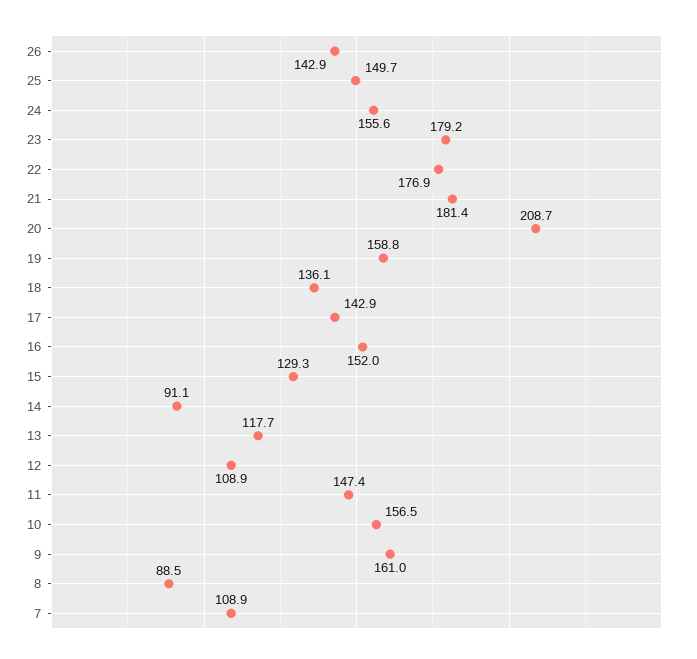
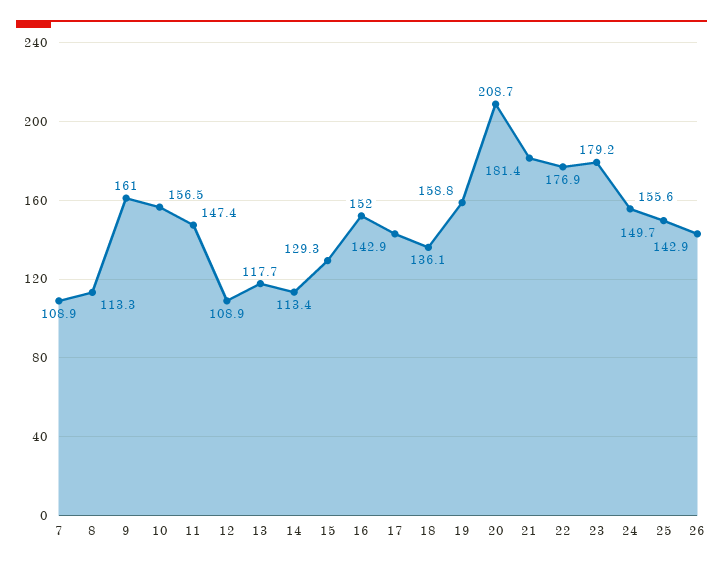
14: 91.1 -> 113.4
8: 88.5 -> 113.3

